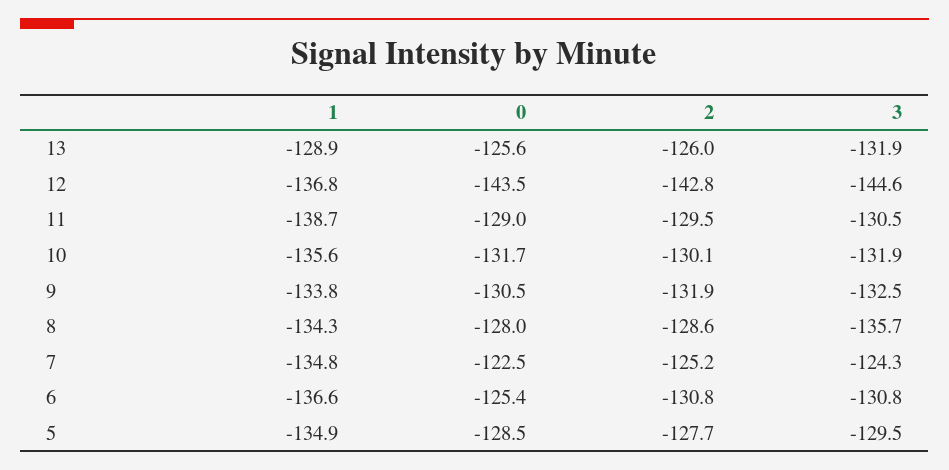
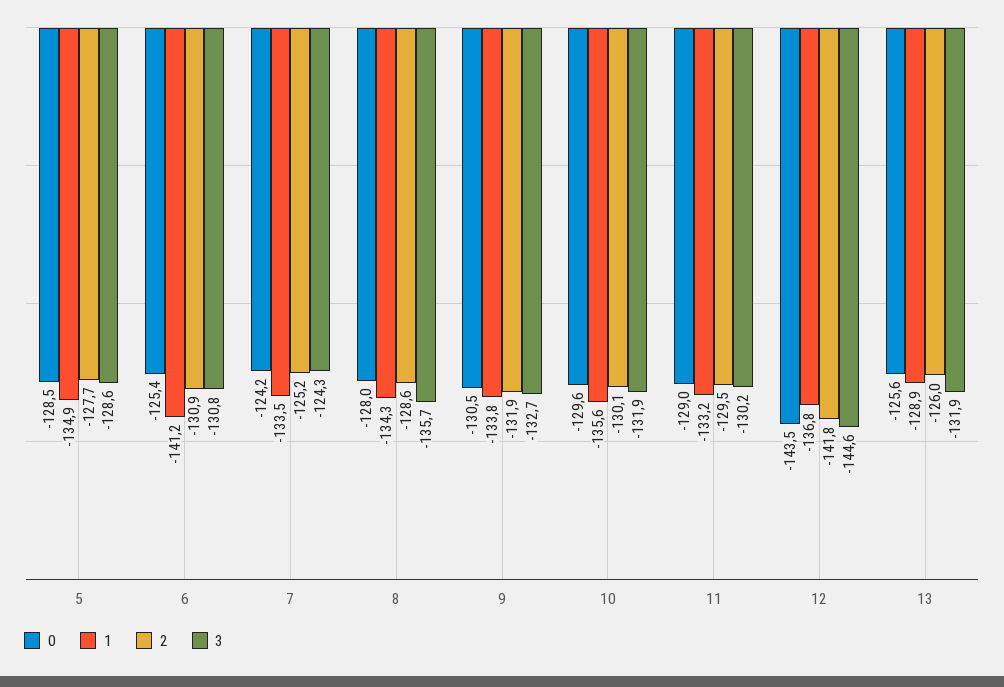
2, 12: -142.8 -> -141.8
1, 11: -138.7 -> -133.2
3, 11: -130.5 -> -130.2
0, 10: -131.7 -> -129.6
3, 9: -132.5 -> -132.7
1, 7: -134.8 -> -133.5
0, 7: -122.5 -> -124.2
1, 6: -136.6 -> -141.2
2, 6: -130.8 -> -130.9
3, 5: -129.5 -> -128.6

